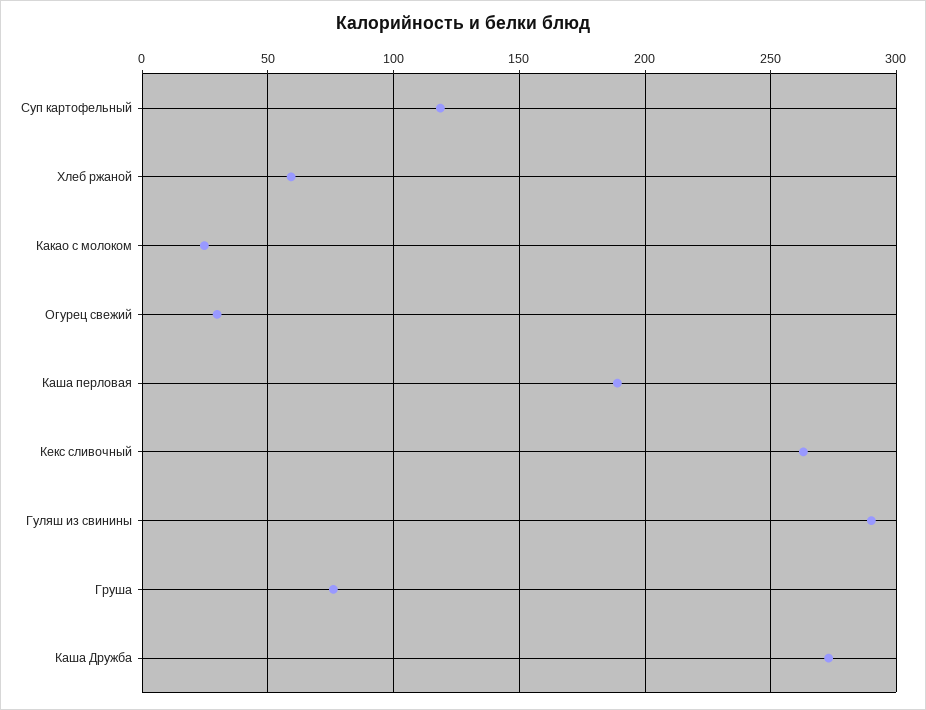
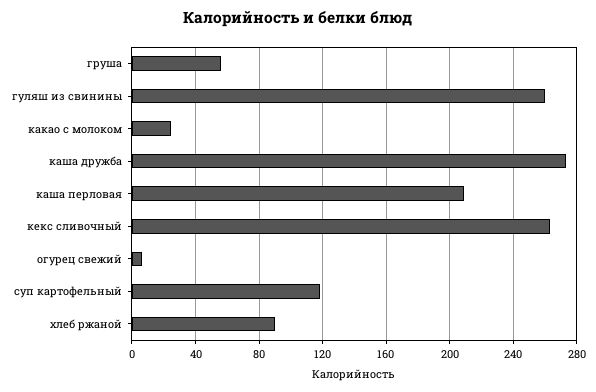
Хлеб ржаной: 60 -> 90
Огурец свежий: 30 -> 5
Каша перловая: 190 -> 210
Гуляш из свинины: 290 -> 260
Груша: 75 -> 55

